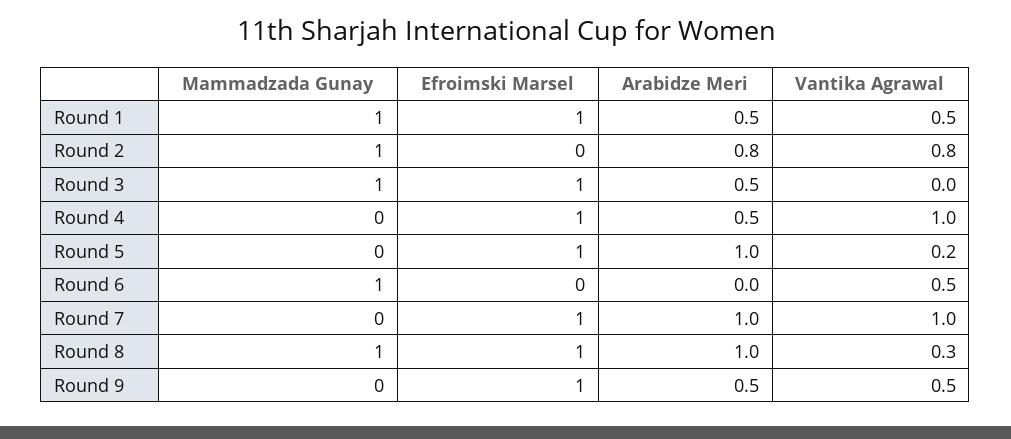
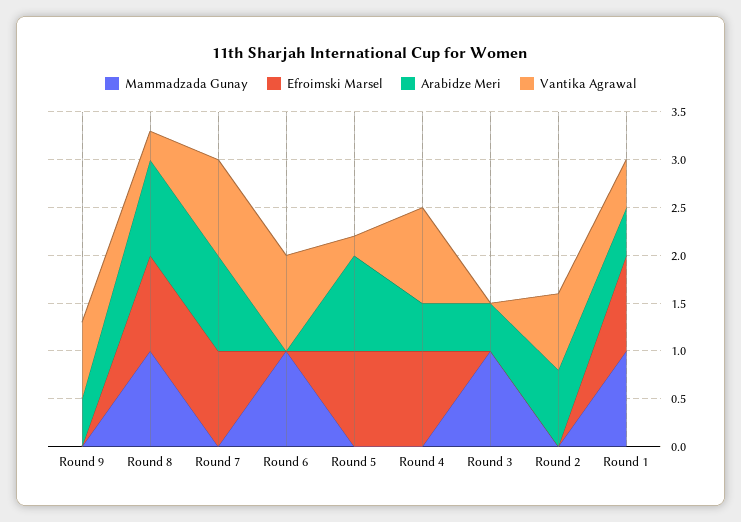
Mammadzada Gunay, Round 2: 1 -> 0
Efroimski Marsel, Round 3: 1 -> 0
Vantika Agrawal, Round 6: 0.5 -> 1
Efroimski Marsel, Round 9: 1 -> 0
Vantika Agrawal, Round 9: 0.5 -> 0.8

